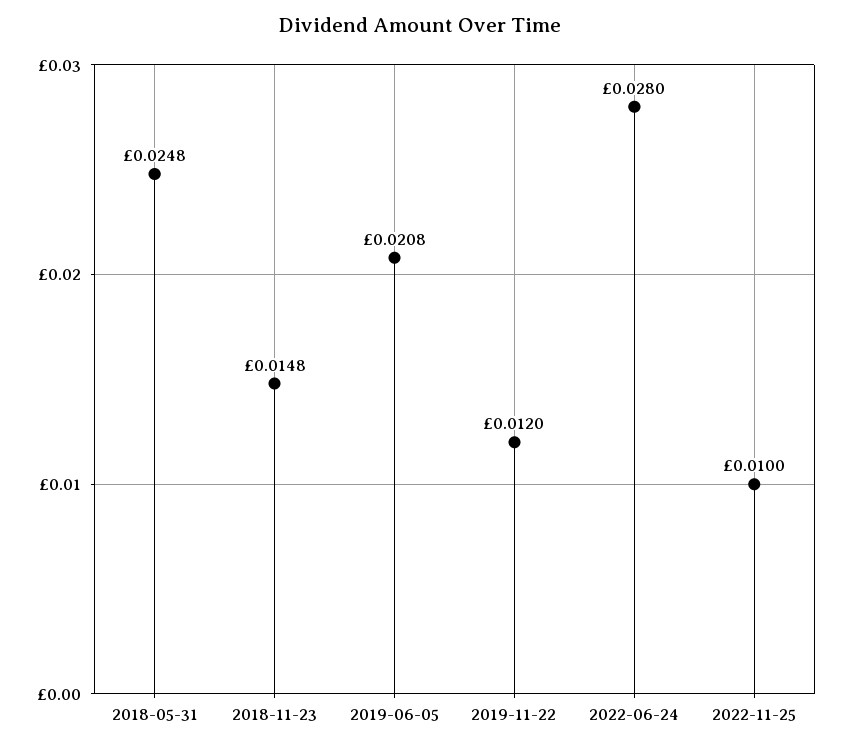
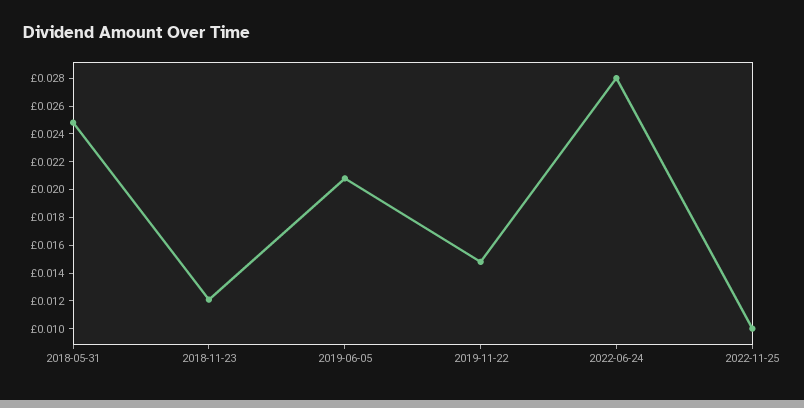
2018-11-23: 0.0148 -> 0.012
2019-11-22: 0.012 -> 0.015

